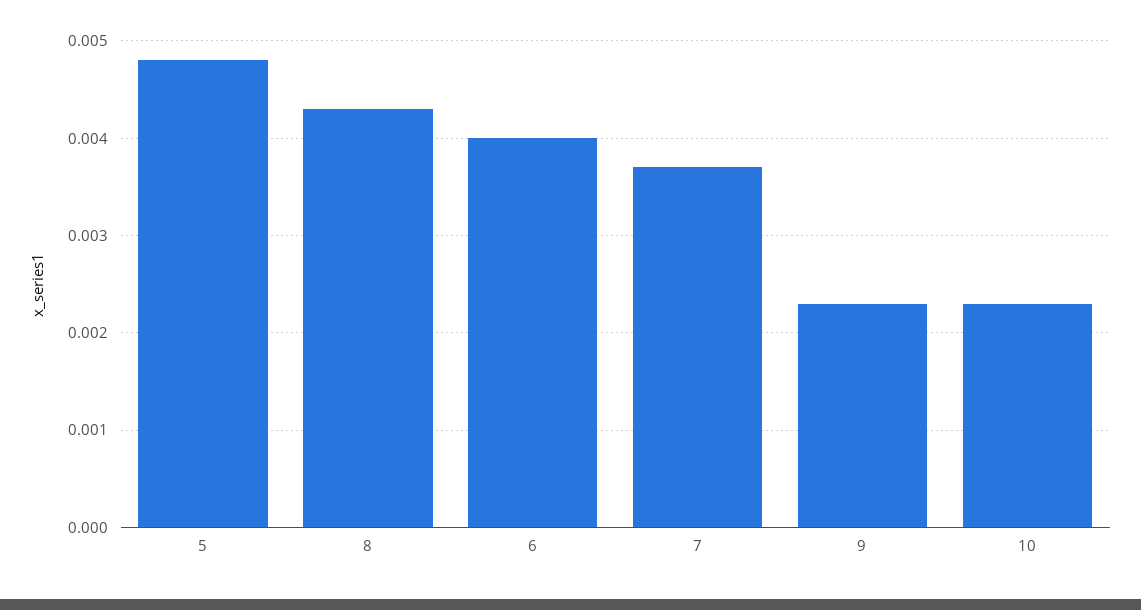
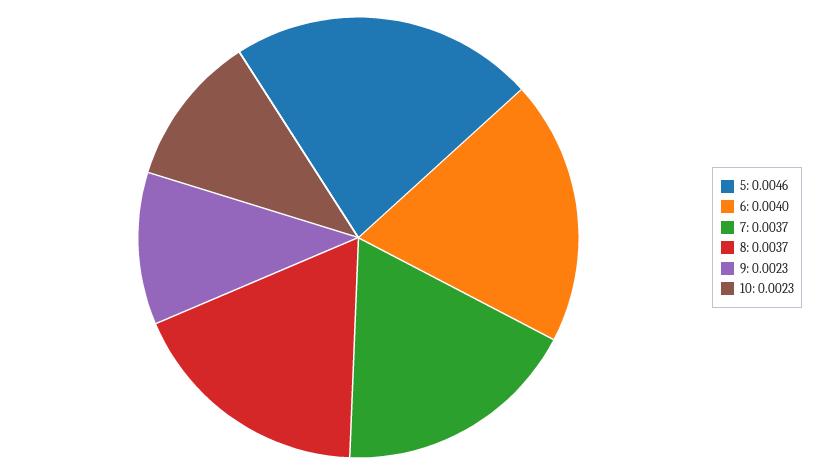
5: 0.0048 -> 0.0046
8: 0.0043 -> 0.0037

